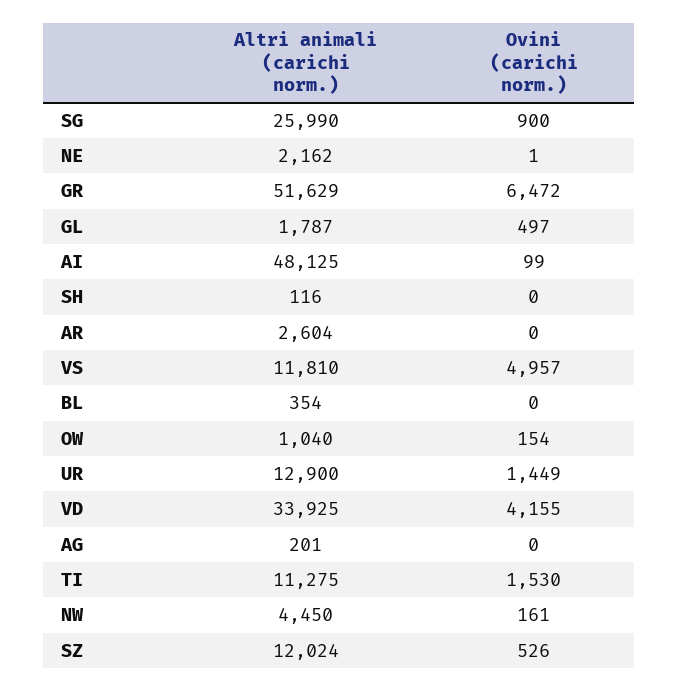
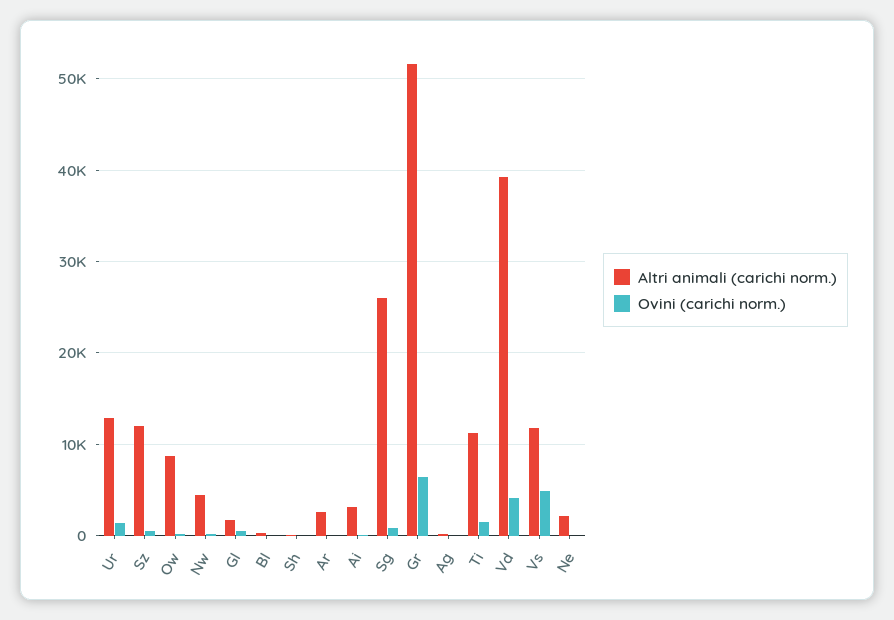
Altri animali (carichi norm.), AI: 48125 -> 3000
Altri animali (carichi norm.), OW: 1040 -> 9000
Altri animali (carichi norm.), VD: 33925 -> 39000

